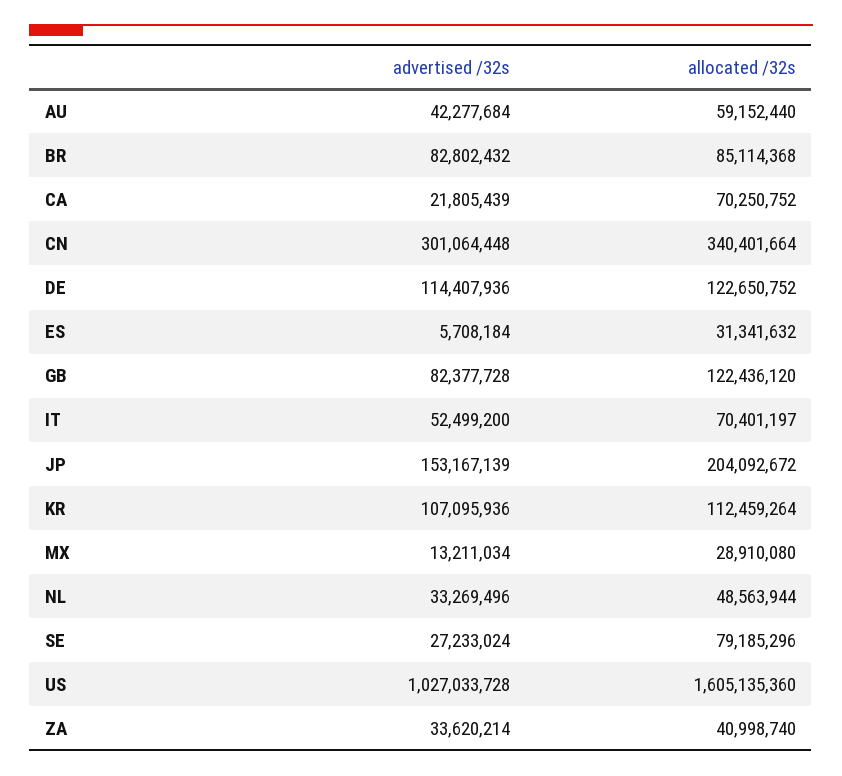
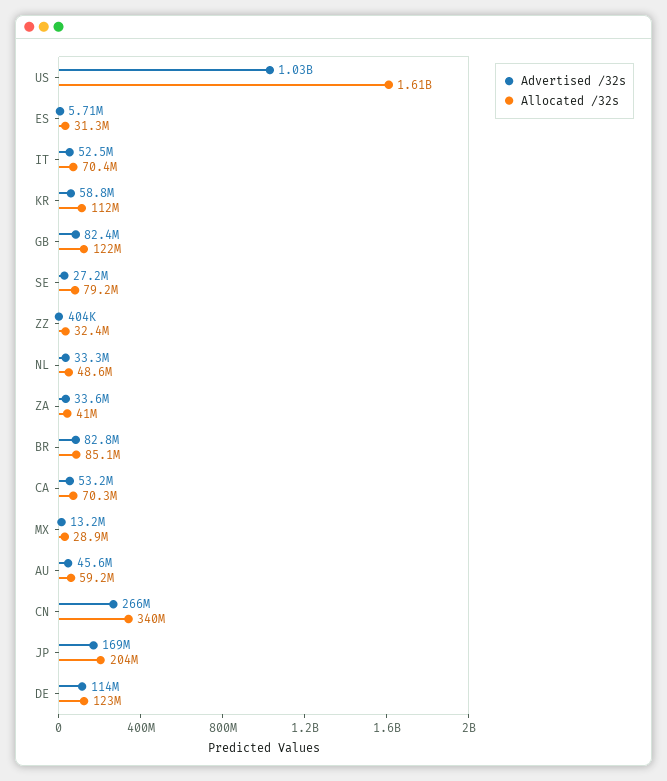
advertised /32s, AU: 42277684 -> 45600000
advertised /32s, CA: 21805439 -> 53200000
advertised /32s, CN: 301064448 -> 266000000
advertised /32s, JP: 153167139 -> 169000000
advertised /32s, KR: 107095936 -> 58800000
advertised /32s, ZZ: none -> 404000
allocated /32s, ZZ: none -> 32400000

